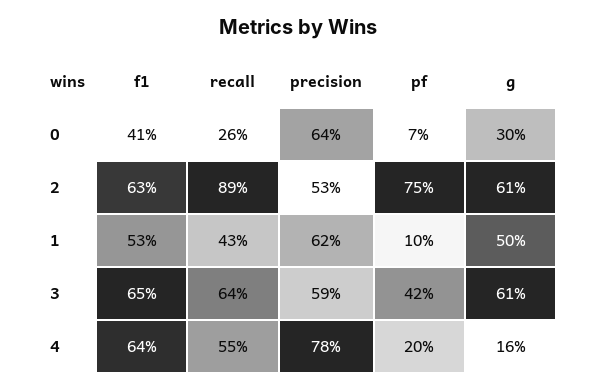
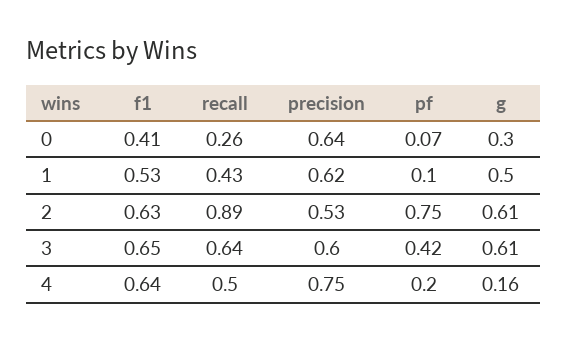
precision, 3: 0.59 -> 0.6
recall, 4: 0.55 -> 0.5
precision, 4: 0.78 -> 0.75

